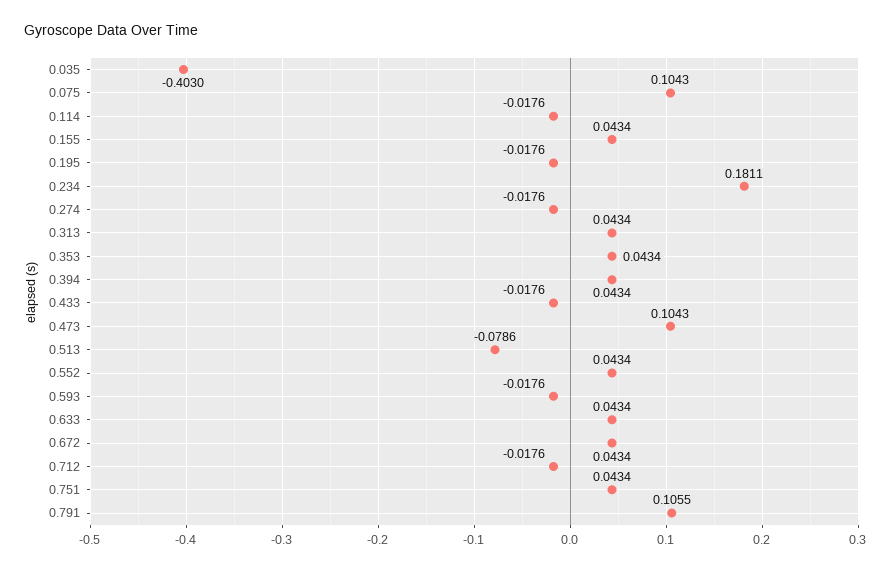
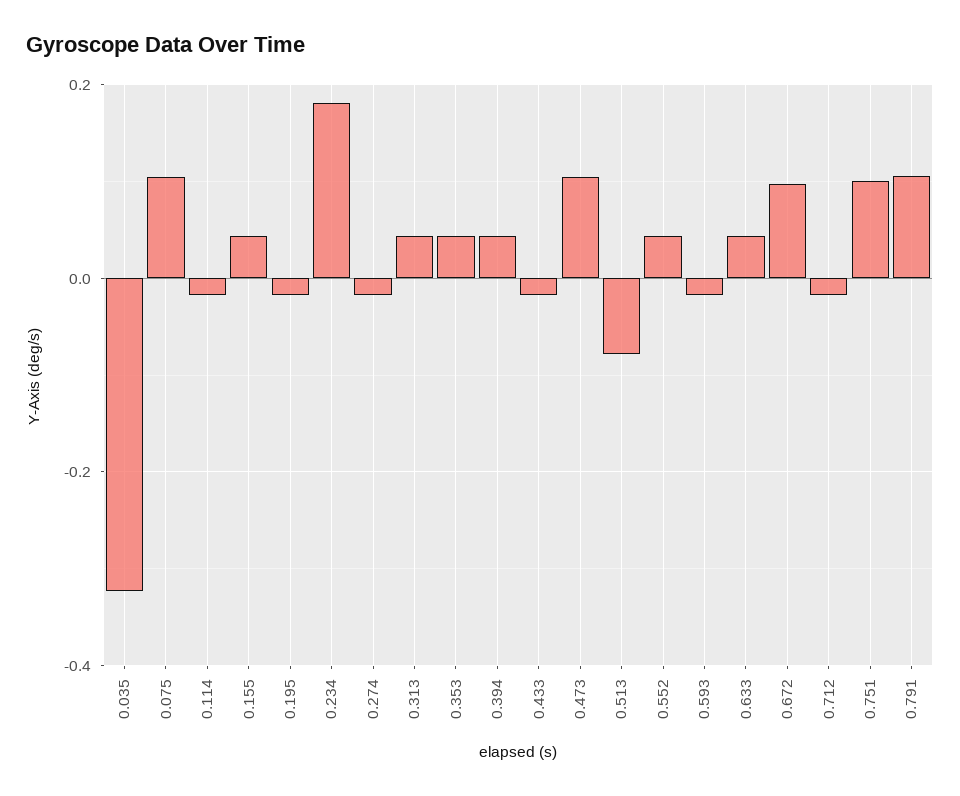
0.035: -0.403 -> -0.32
0.672: 0.0434 -> 0.1
0.751: 0.0434 -> 0.1

